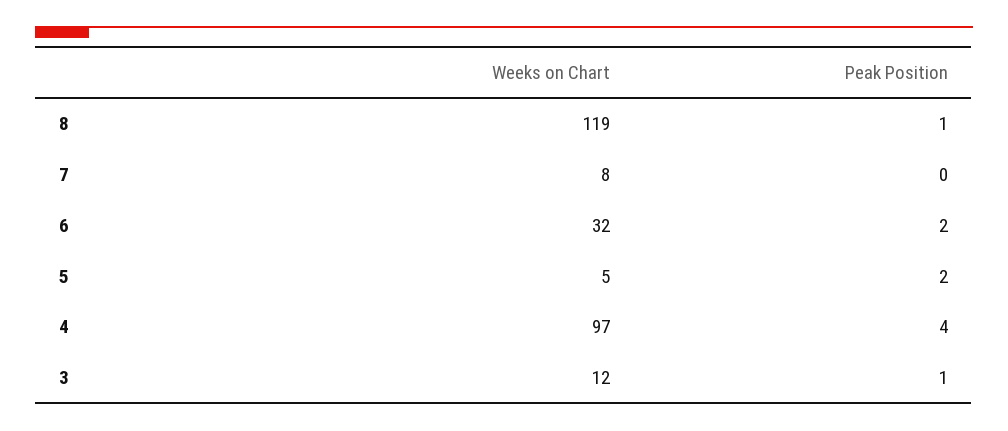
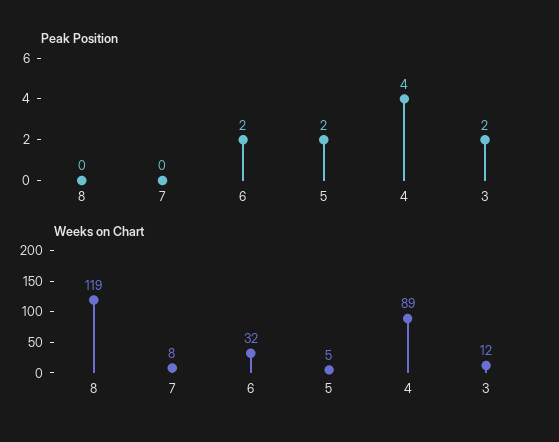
Peak Position, 8: 1 -> 0
Weeks on Chart, 4: 97 -> 89
Peak Position, 3: 1 -> 2

